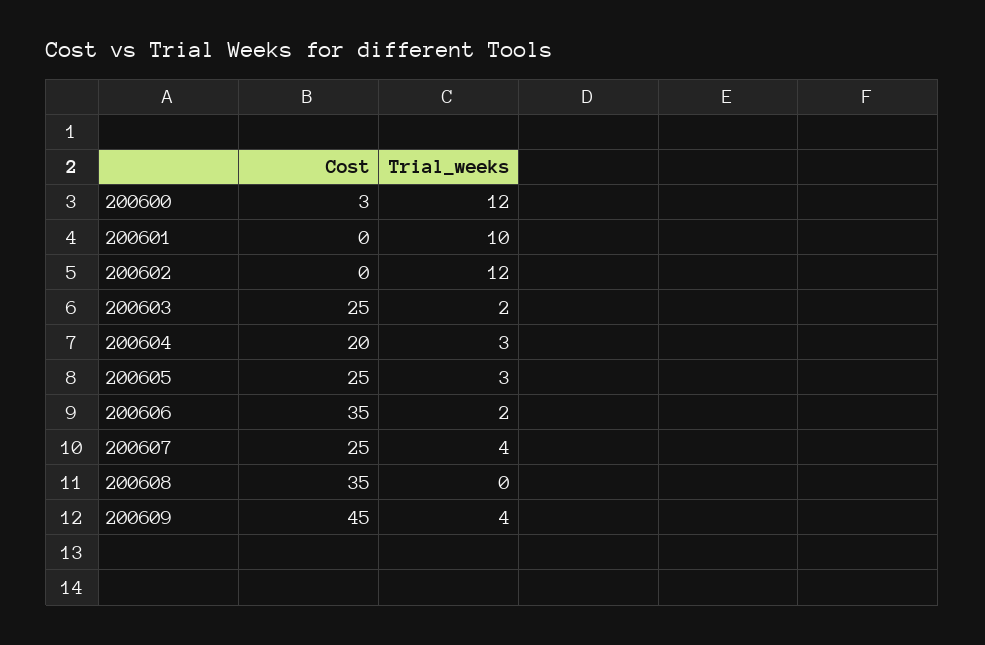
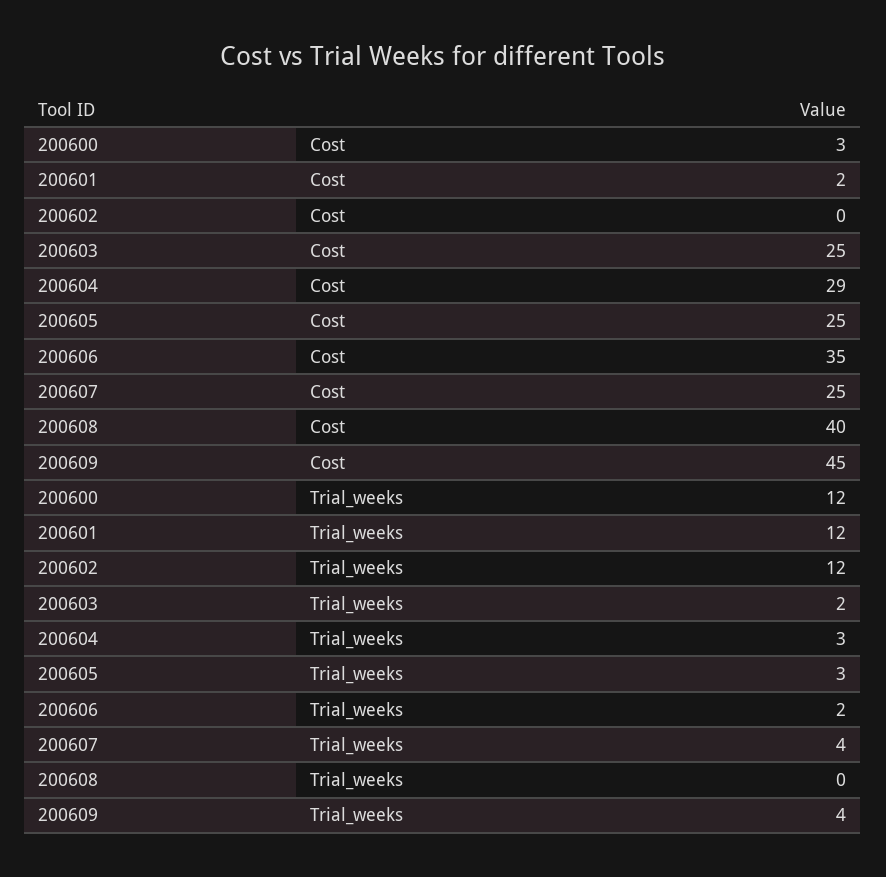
Cost, 200601: 0 -> 2
Trial_weeks, 200601: 10 -> 12
Cost, 200604: 20 -> 29
Cost, 200608: 35 -> 40

